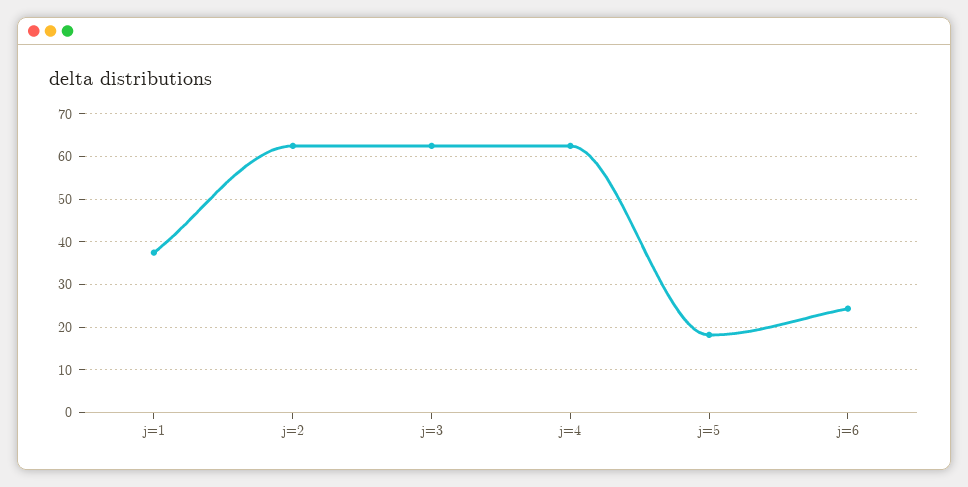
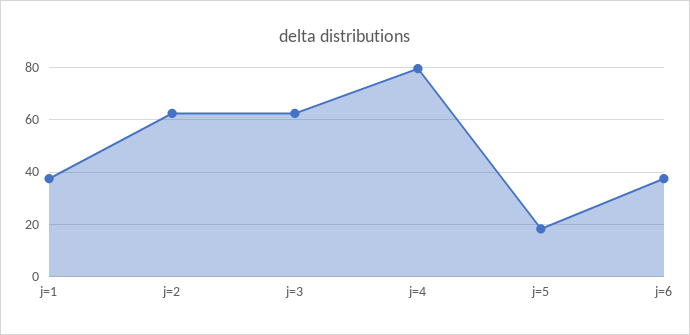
j=4: 62 -> 80
j=6: 24 -> 37.5

